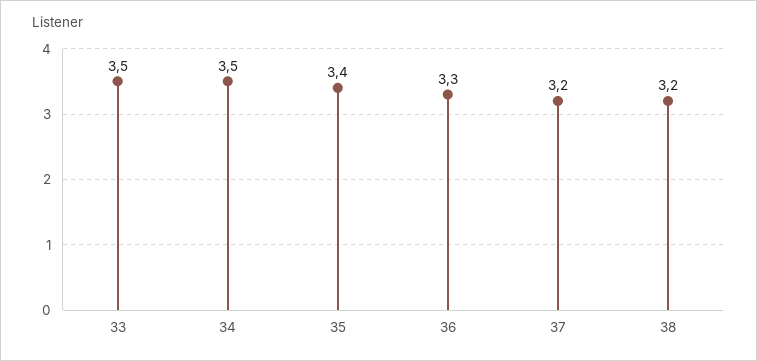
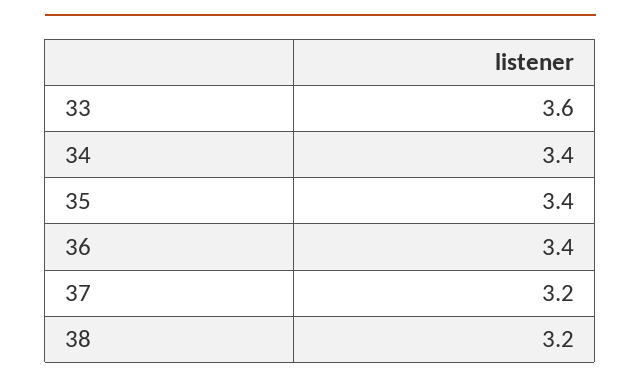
33: 3.5 -> 3.6
34: 3.5 -> 3.4
36: 3.3 -> 3.4

